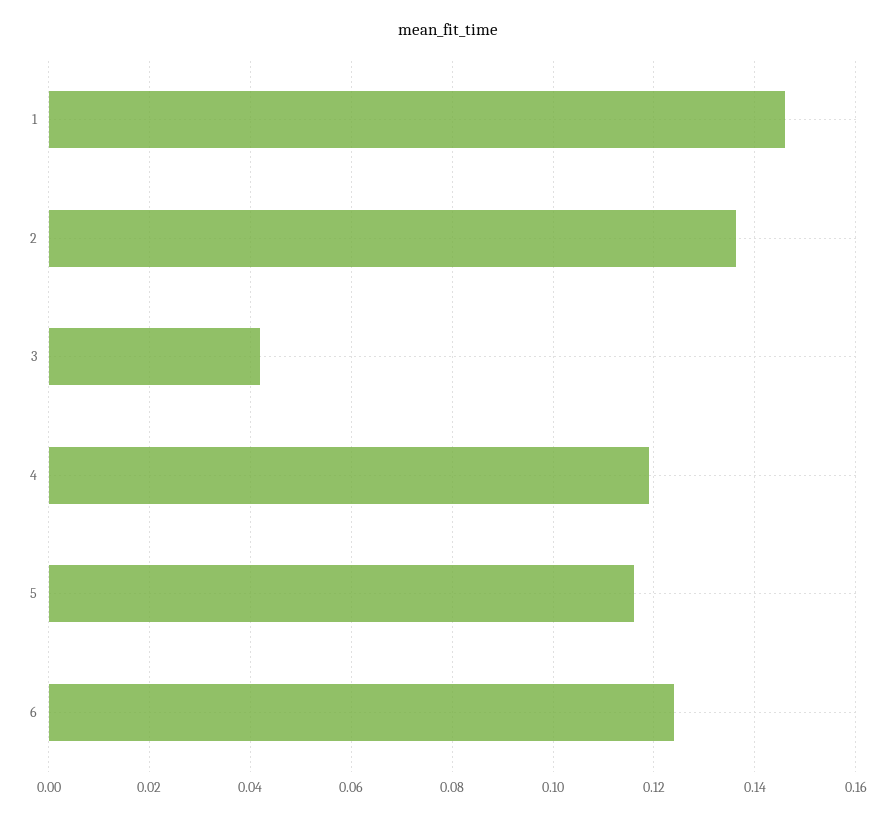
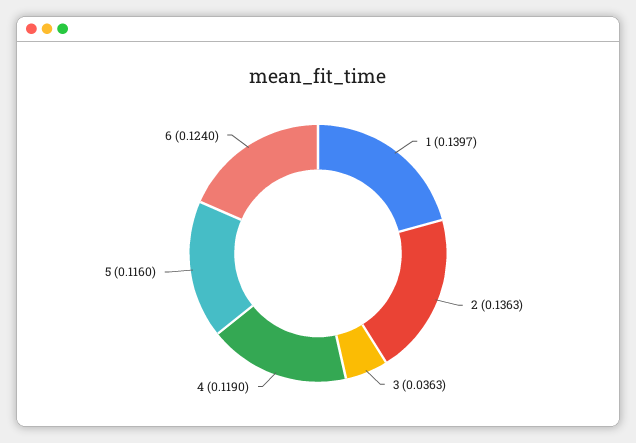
1: 0.146 -> 0.1397
3: 0.042 -> 0.0363

